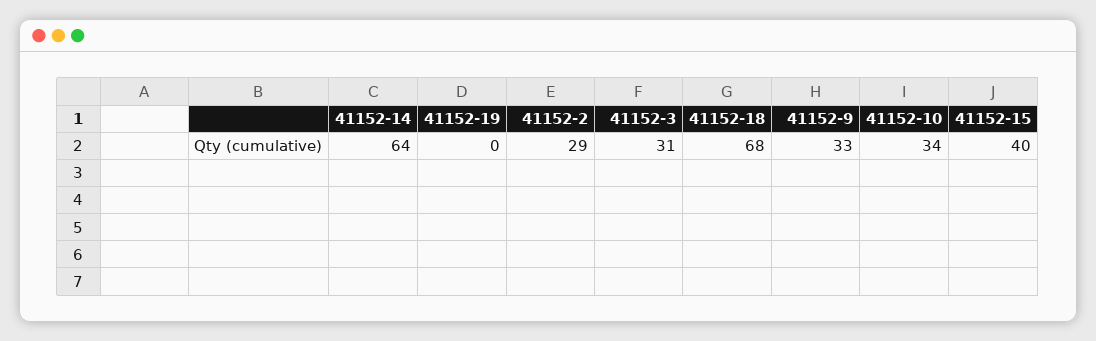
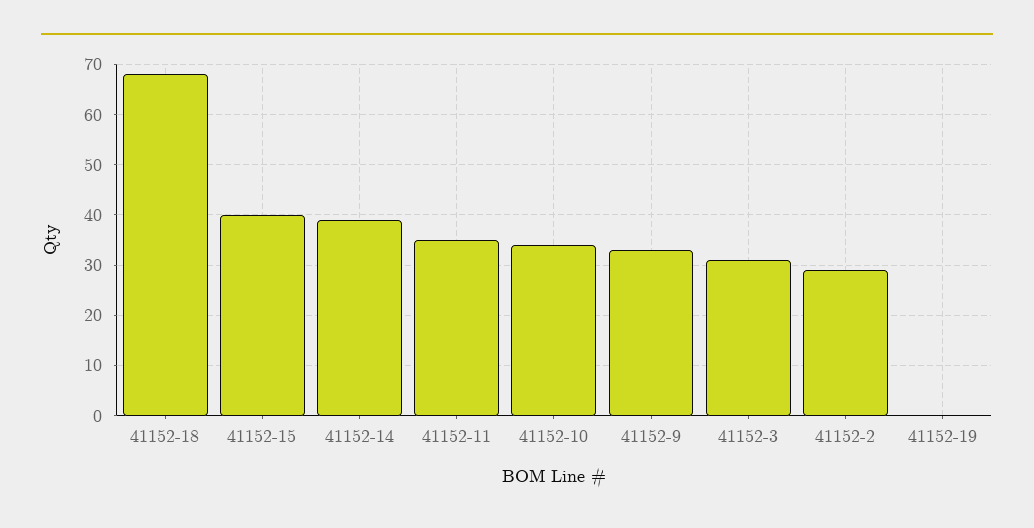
41152-14: 64 -> 40
41152-11: none -> 35

